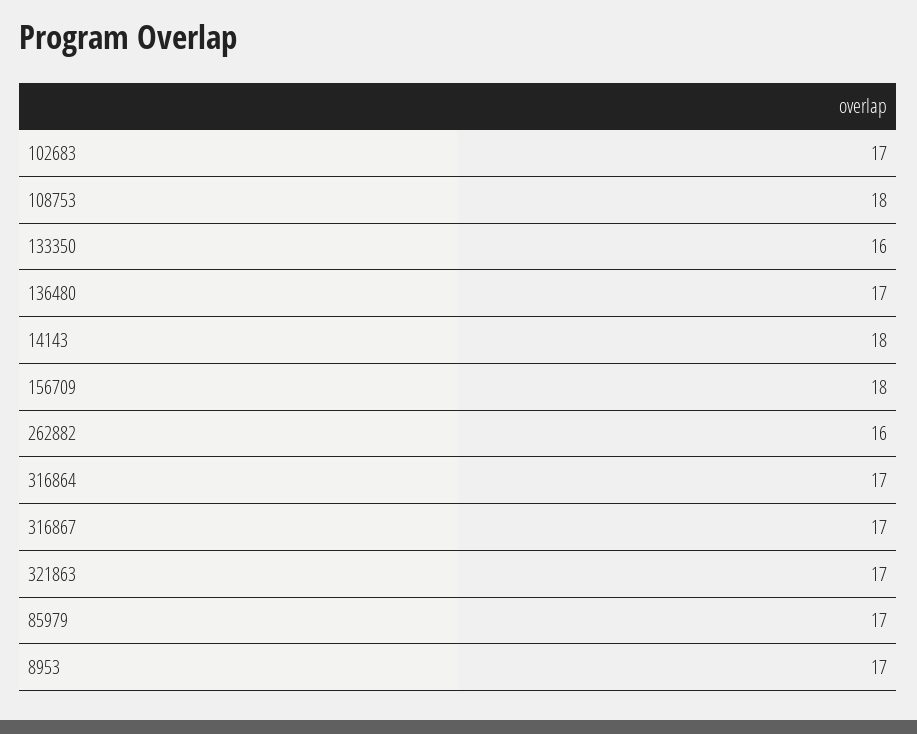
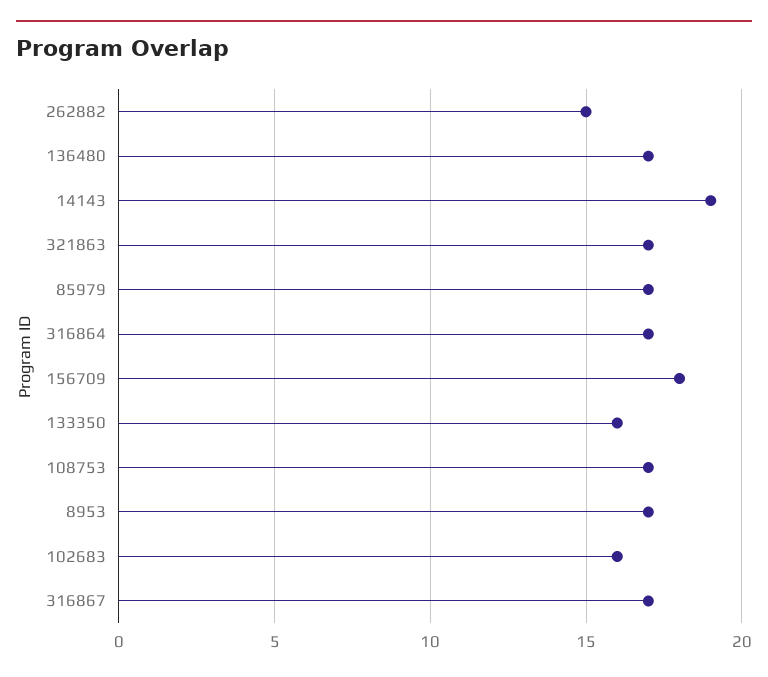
102683: 17 -> 16
108753: 18 -> 17
14143: 18 -> 19
262882: 16 -> 15

